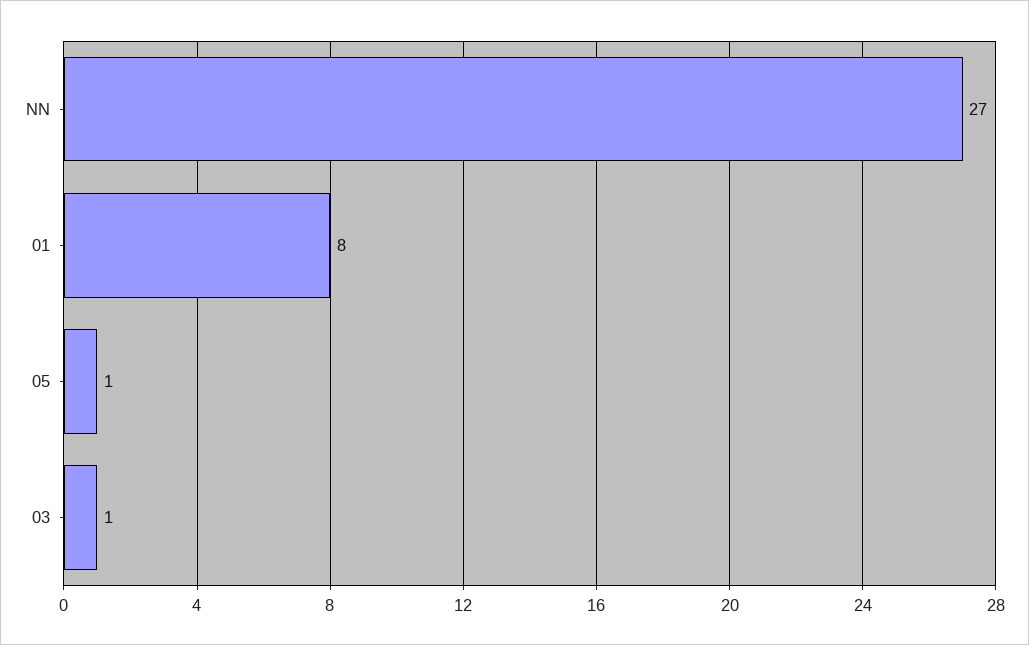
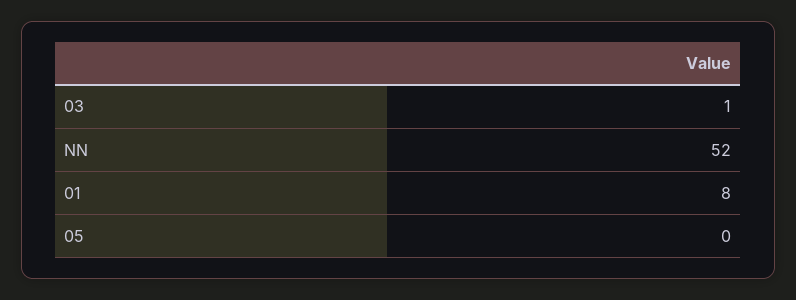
NN: 27 -> 52
05: 1 -> 0

